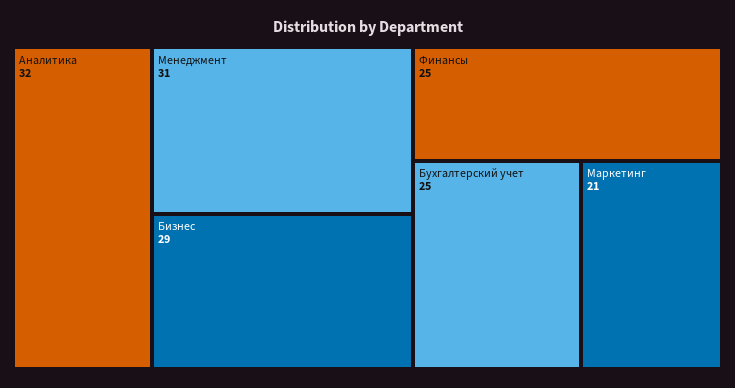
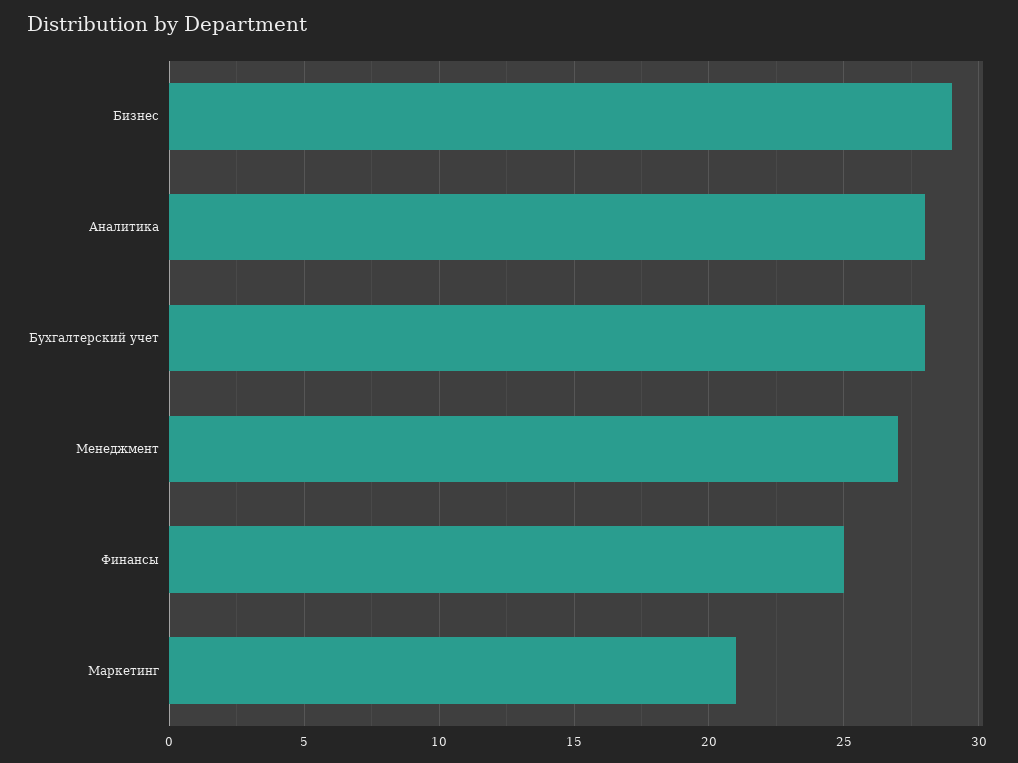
Аналитика: 32 -> 28
Менеджмент: 31 -> 27
Бухгалтерский учет: 25 -> 28

